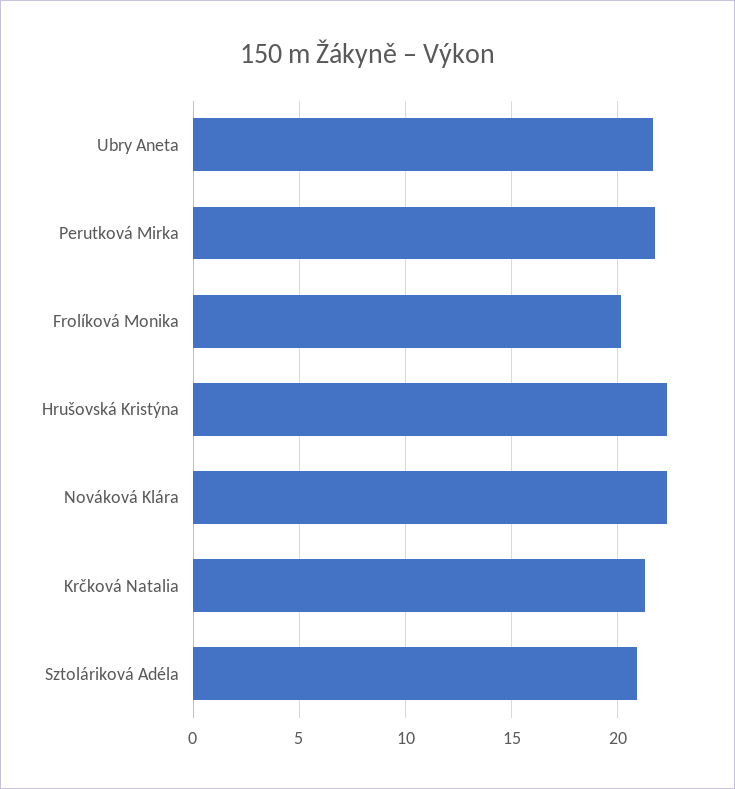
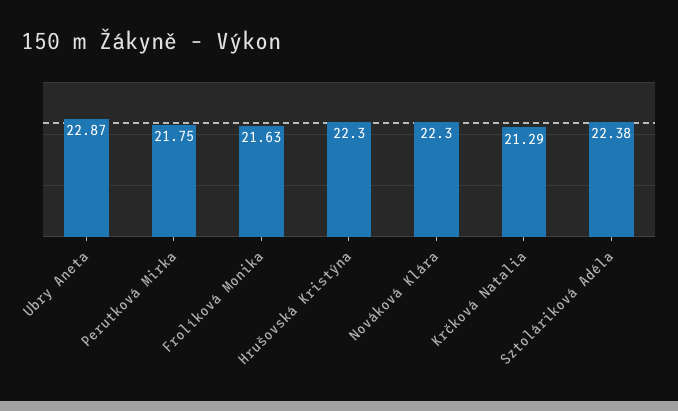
Ubry Aneta: 21.5 -> 22.87
Frolíková Monika: 20 -> 21.63
Sztoláriková Adéla: 21 -> 22.38

